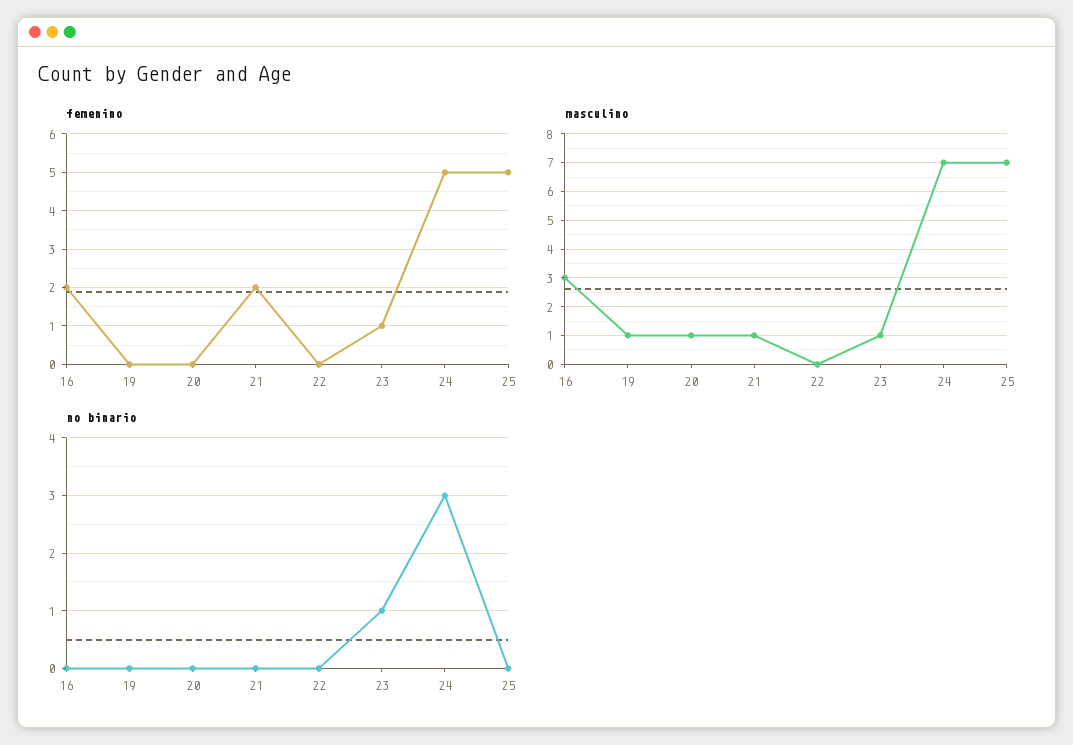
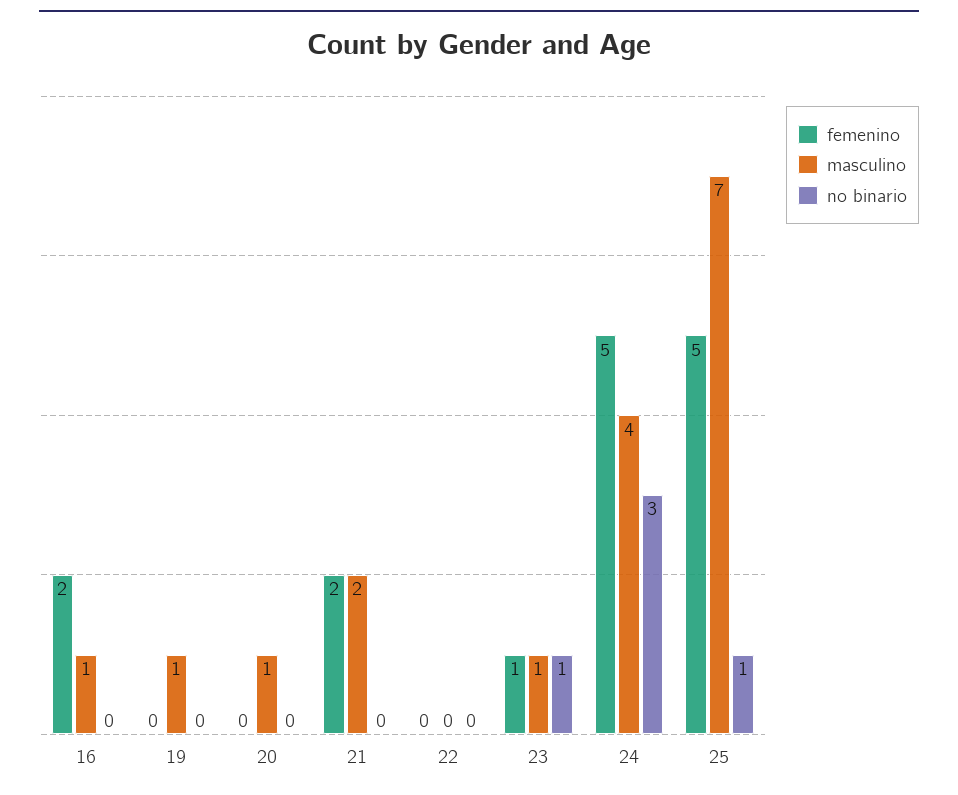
masculino, 16: 3 -> 1
masculino, 21: 1 -> 2
masculino, 24: 7 -> 4
no binario, 25: 0 -> 1

